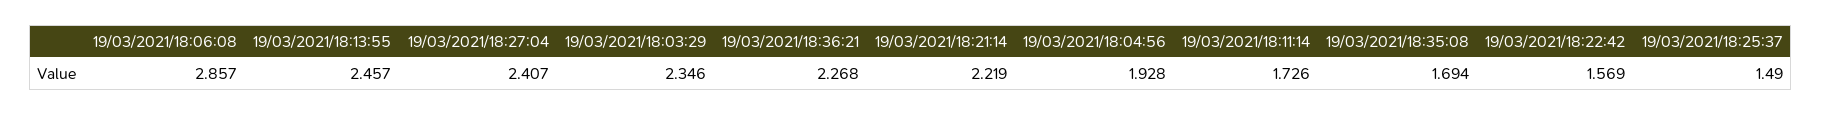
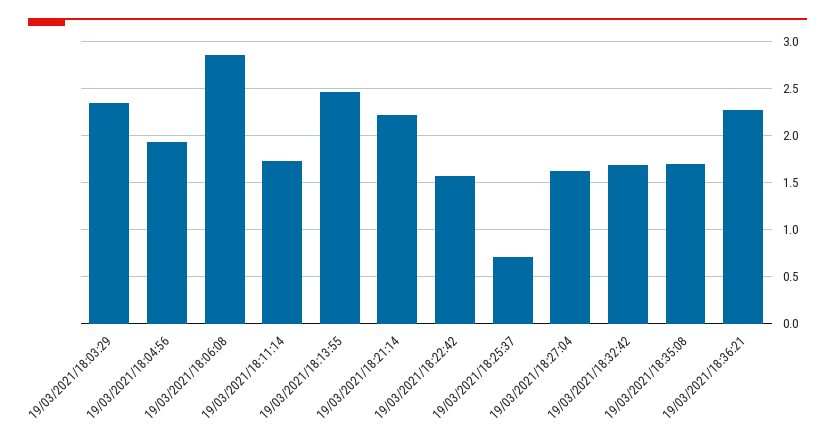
19/03/2021/18:27:04: 2.407 -> 1.6
19/03/2021/18:25:37: 1.49 -> 0.7
19/03/2021/18:32:42: none -> 1.7

